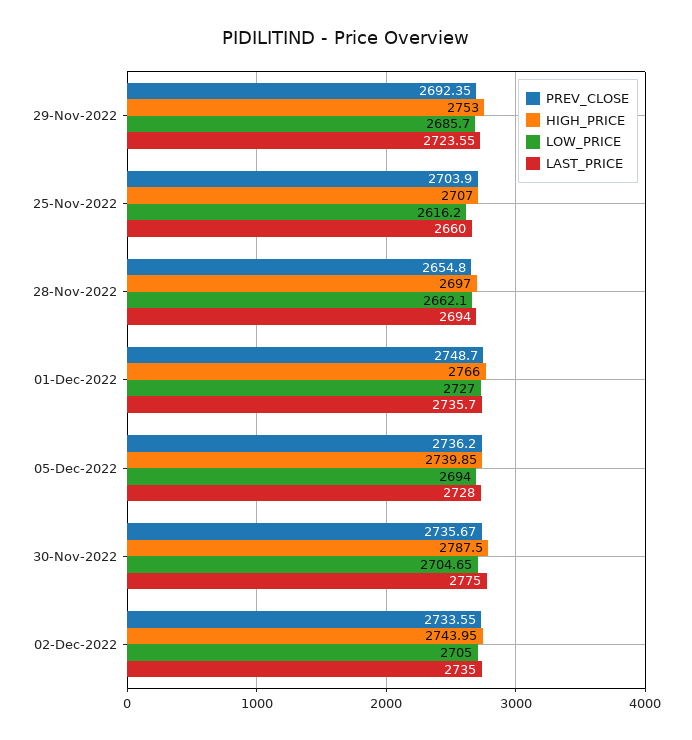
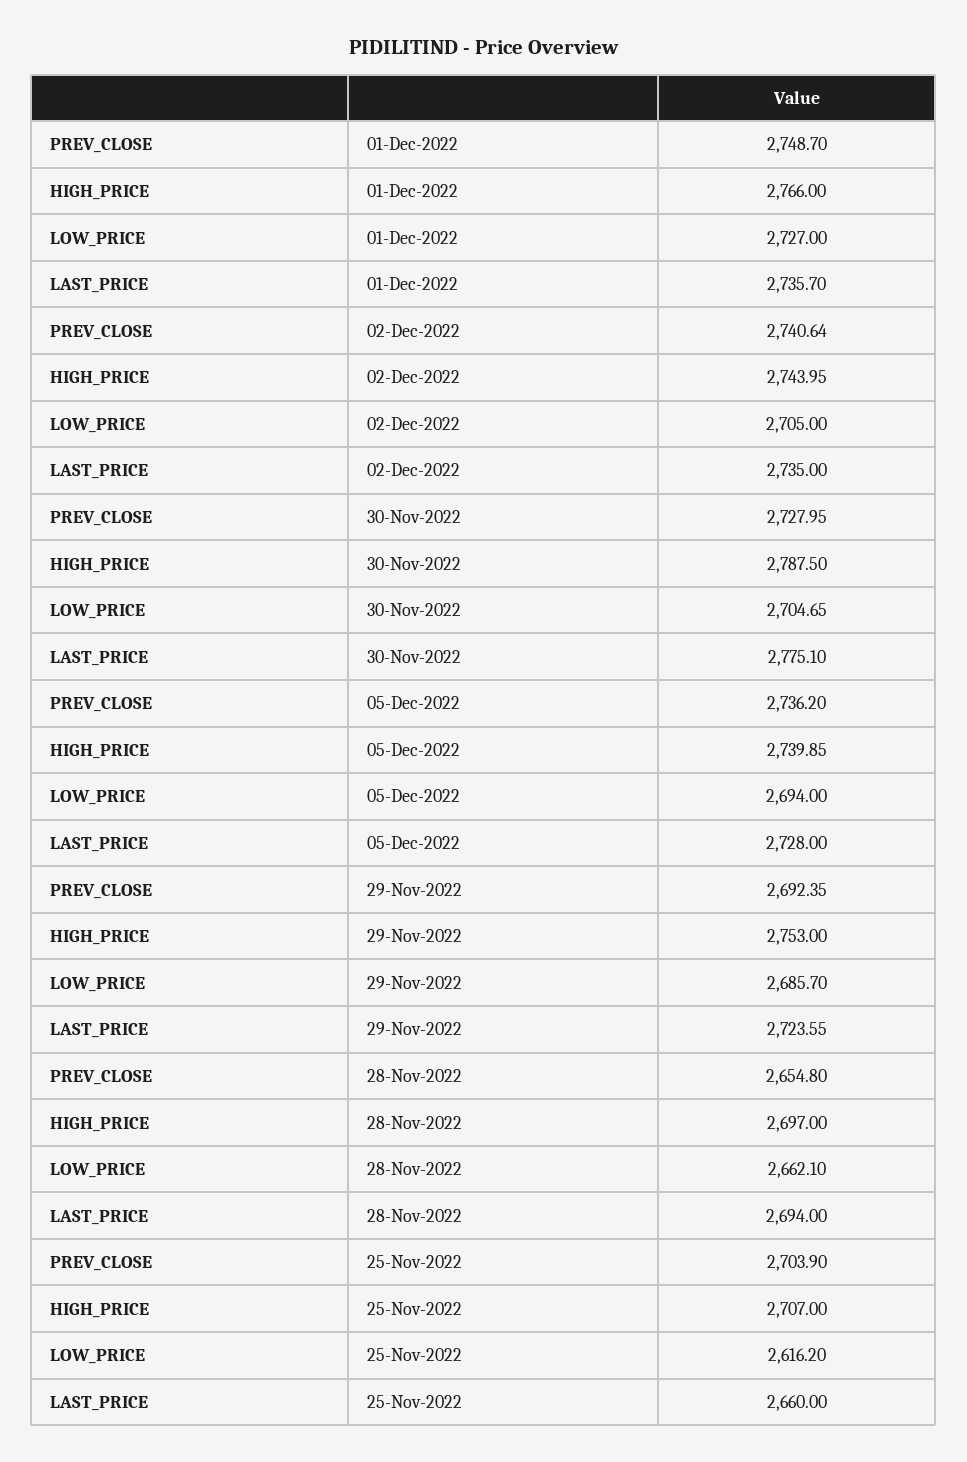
PREV_CLOSE, 30-Nov-2022: 2735.67 -> 2727.95
LAST_PRICE, 30-Nov-2022: 2775 -> 2775.1
PREV_CLOSE, 02-Dec-2022: 2733.55 -> 2740.64

